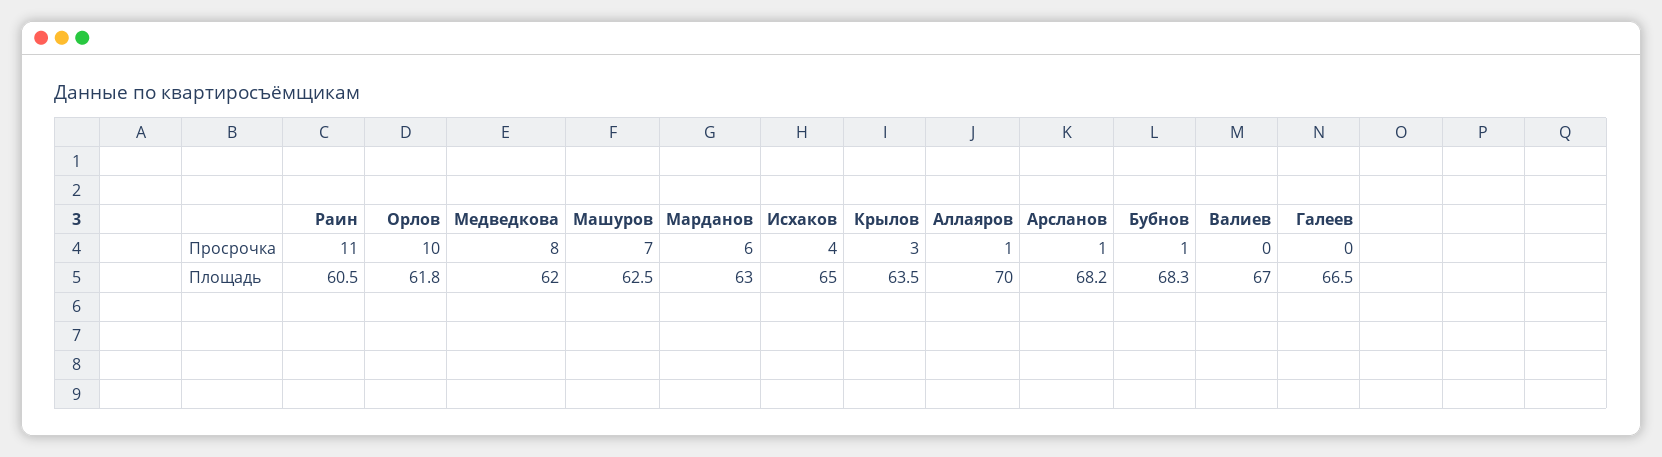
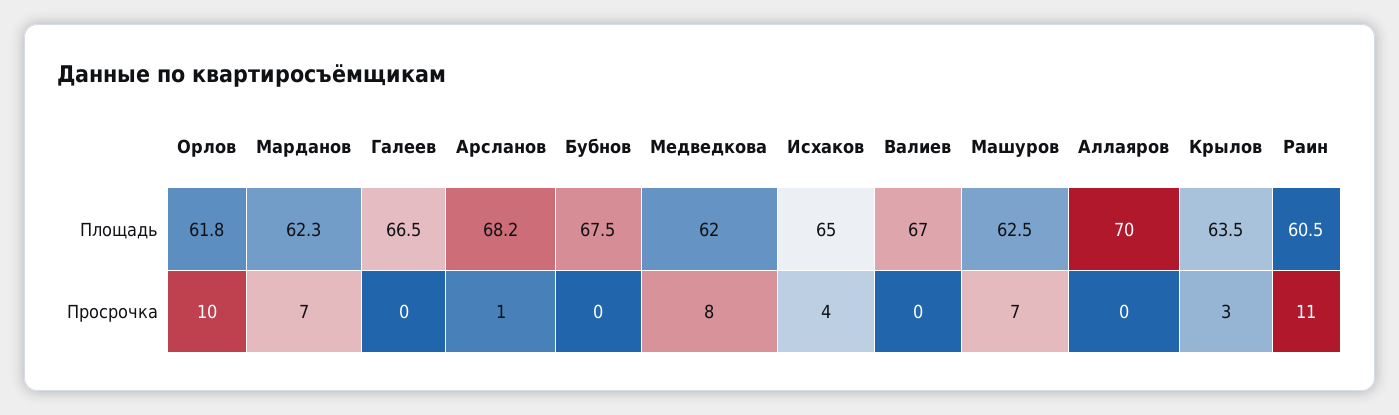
Марданов, Просрочка: 6 -> 7
Аллаяров, Просрочка: 1 -> 0
Бубнов, Просрочка: 1 -> 0
Марданов, Площадь: 63 -> 62.3
Бубнов, Площадь: 68.3 -> 67.5

